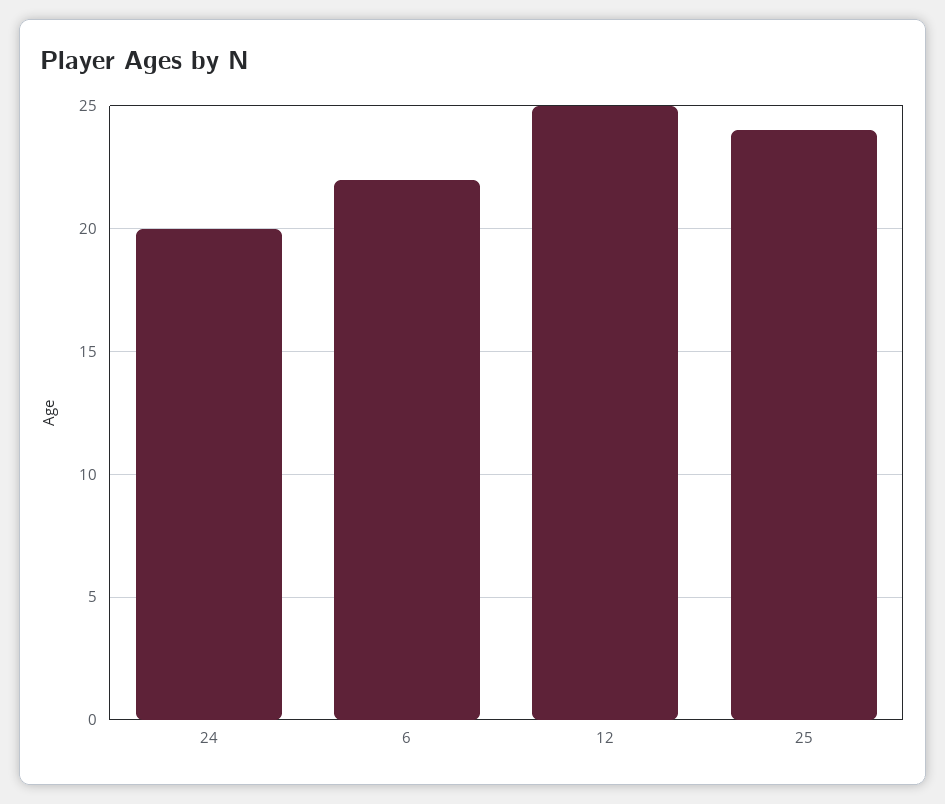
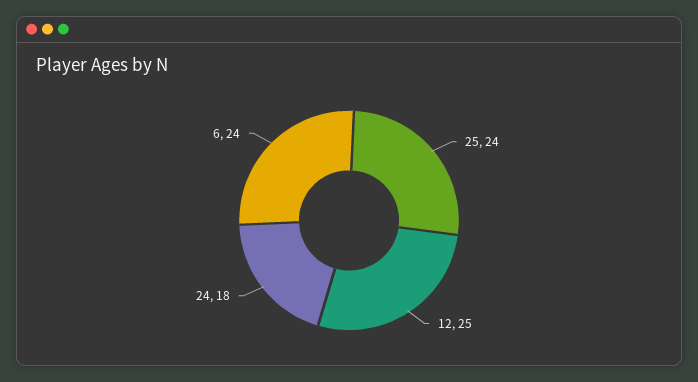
24: 20 -> 18
6: 22 -> 24

